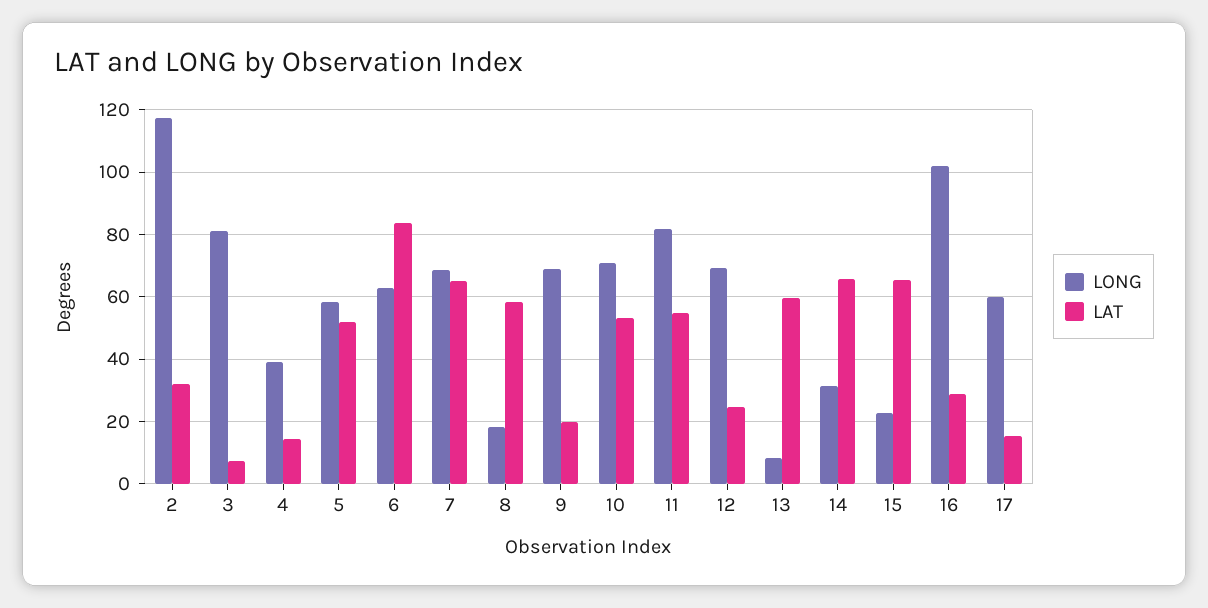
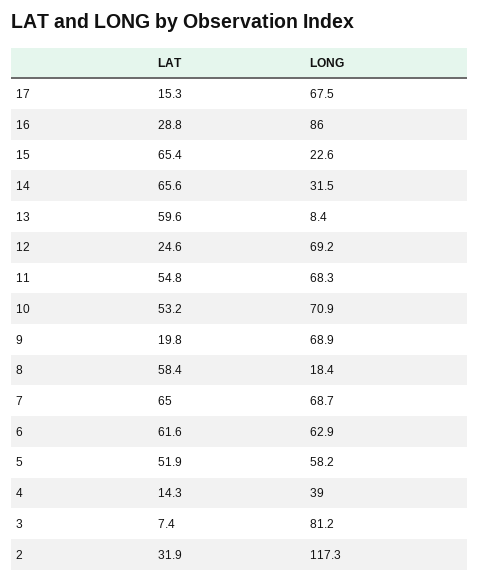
LAT, 6: 84 -> 61.6
LONG, 11: 82 -> 68.3
LONG, 16: 102 -> 86
LONG, 17: 60 -> 67.5

